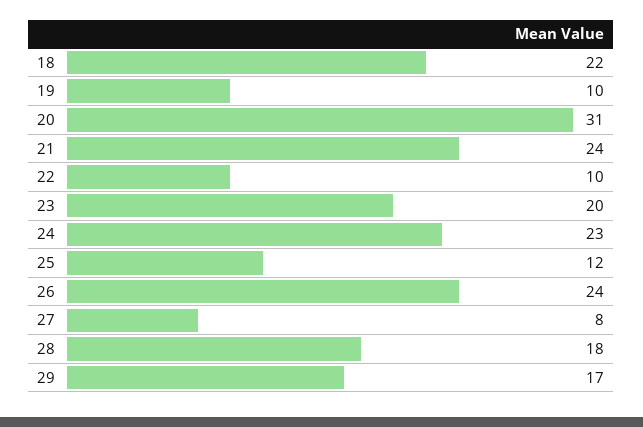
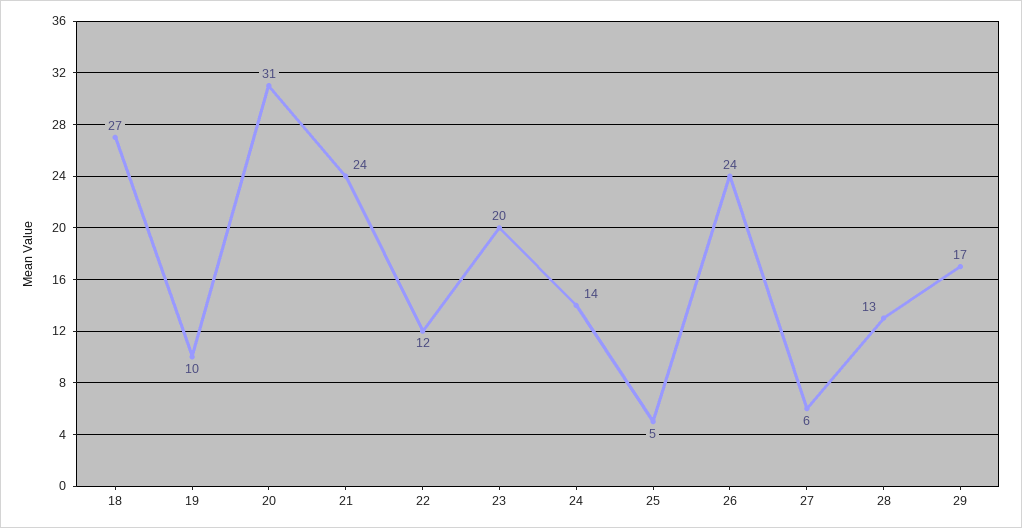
18: 22 -> 27
22: 10 -> 12
24: 23 -> 14
25: 12 -> 5
27: 8 -> 6
28: 18 -> 13

